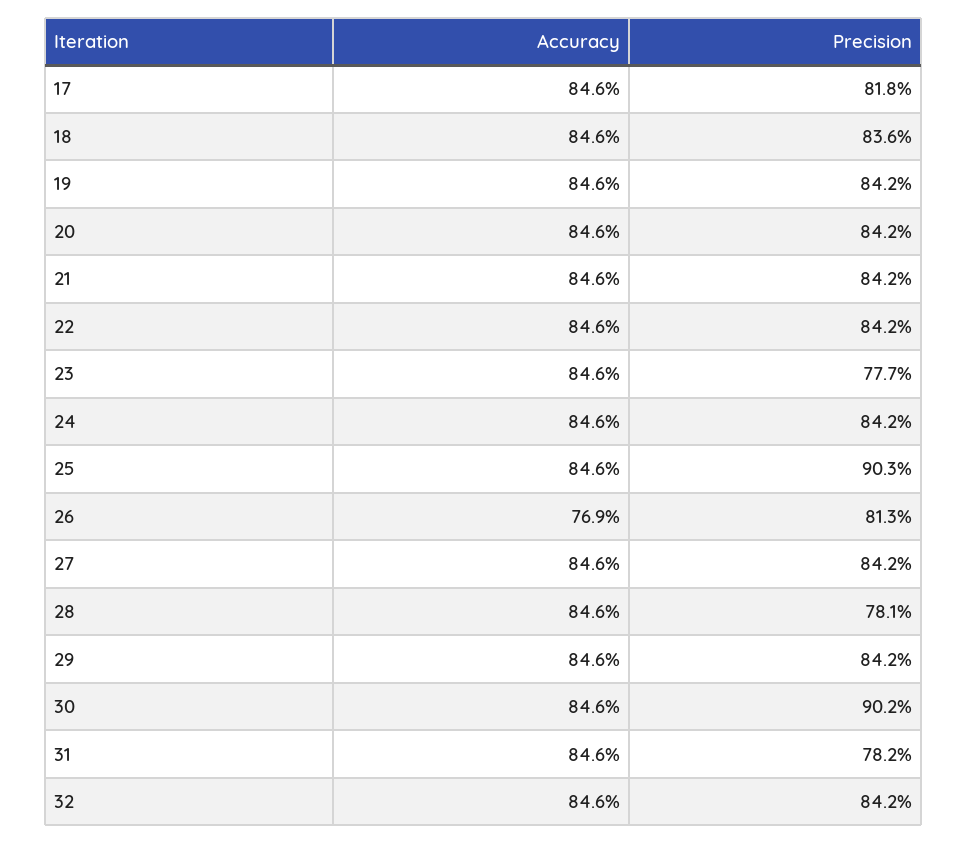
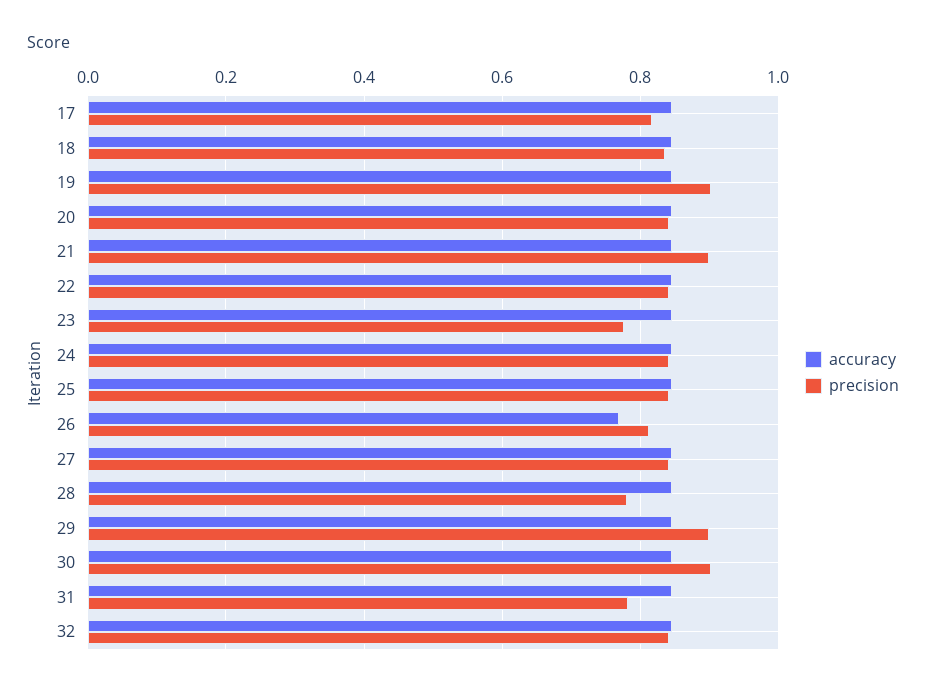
Precision, 19: 0.842 -> 0.9
Precision, 21: 0.842 -> 0.9
Precision, 25: 0.903 -> 0.84
Precision, 29: 0.842 -> 0.9

